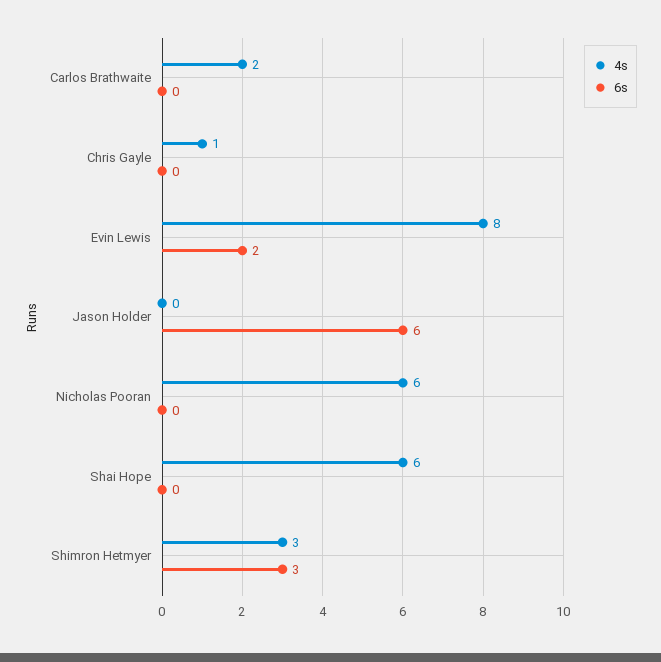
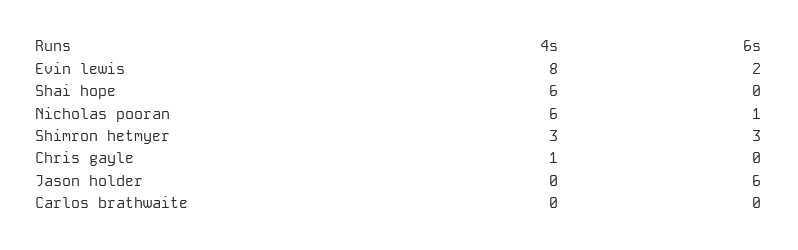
4s, Carlos Brathwaite: 2 -> 0
6s, Nicholas Pooran: 0 -> 1

